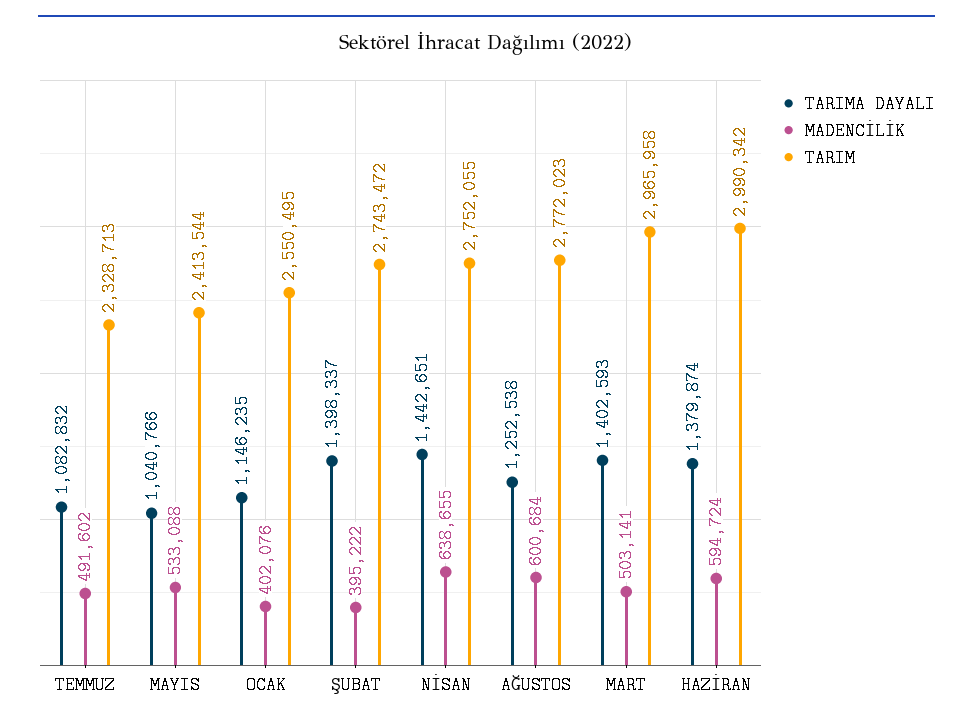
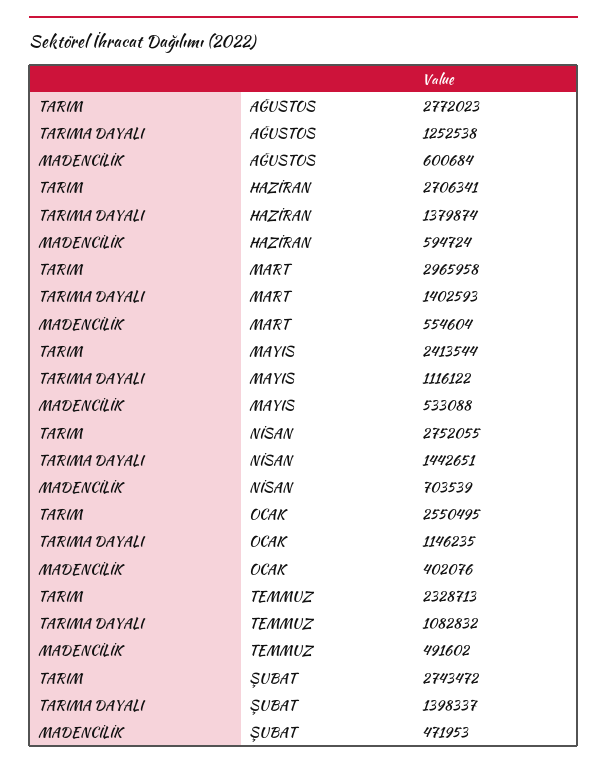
TARIMA DAYALI, MAYIS: 1040766 -> 1116122
MADENCİLİK, ŞUBAT: 395222 -> 471953
MADENCİLİK, NİSAN: 638655 -> 703539
MADENCİLİK, MART: 503141 -> 554604
TARIM, HAZİRAN: 2990342 -> 2706341

